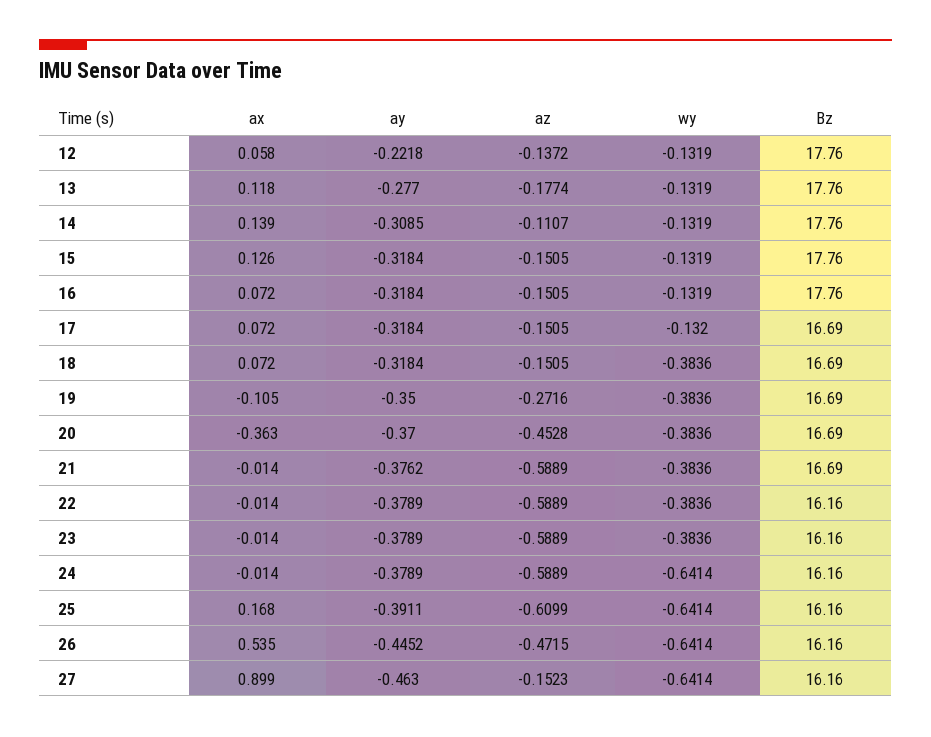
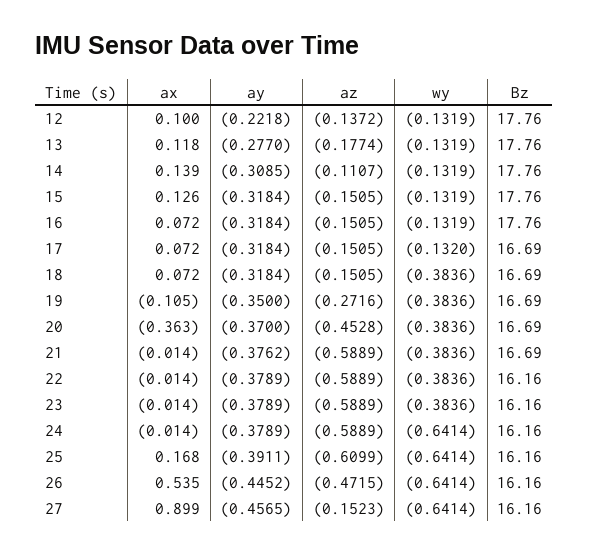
ax, 12: 0.058 -> 0.1
ay, 27: -0.463 -> -0.4565

